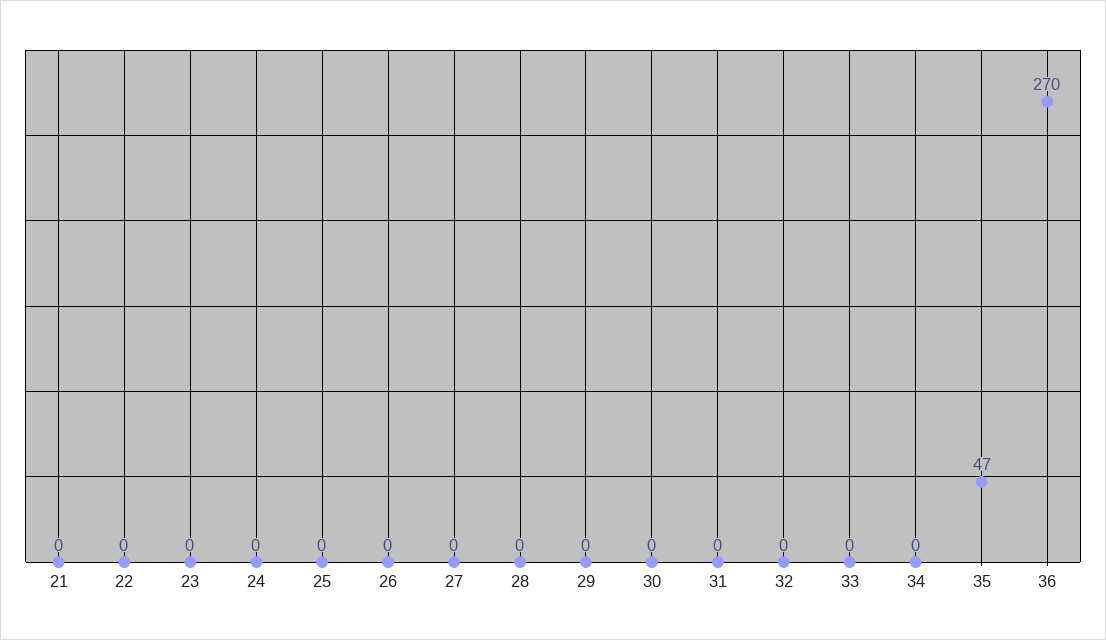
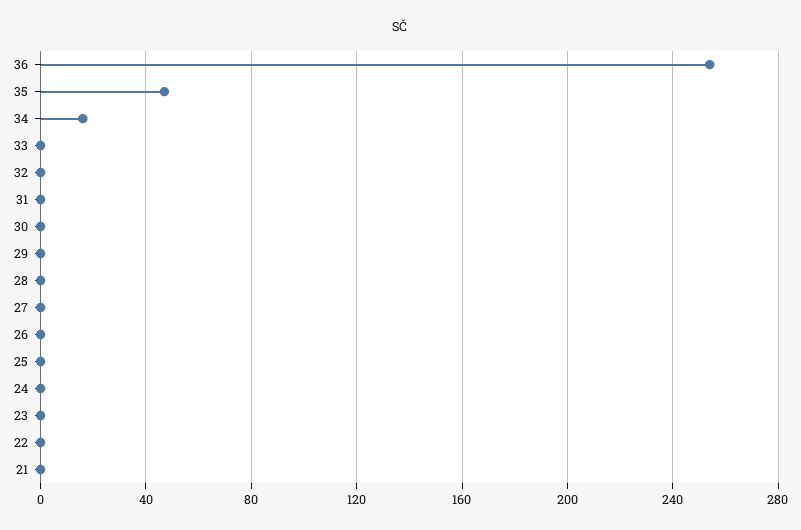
34: 0 -> 15
36: 270 -> 255

